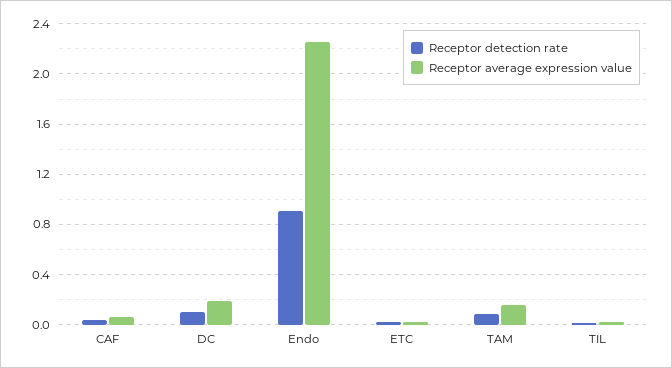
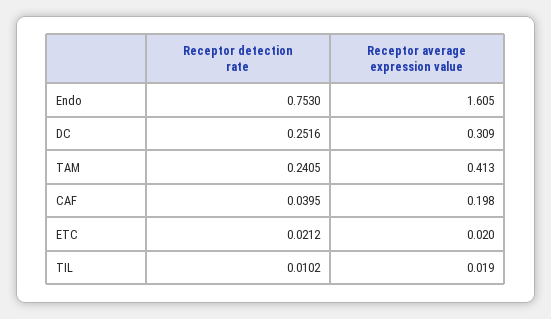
Receptor average expression value, CAF: 0.05 -> 0.198
Receptor detection rate, DC: 0.1 -> 0.2516
Receptor average expression value, DC: 0.2 -> 0.309
Receptor detection rate, Endo: 0.9 -> 0.753
Receptor average expression value, Endo: 2.25 -> 1.605
Receptor detection rate, TAM: 0.1 -> 0.2405
Receptor average expression value, TAM: 0.15 -> 0.413

